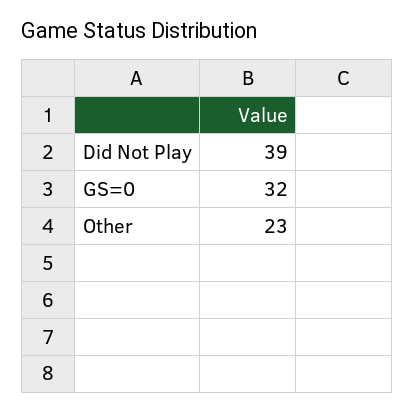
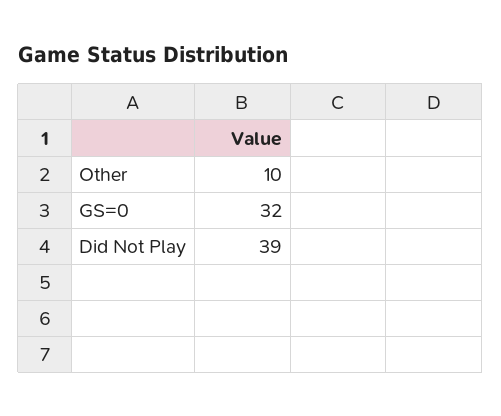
Other: 23 -> 10

